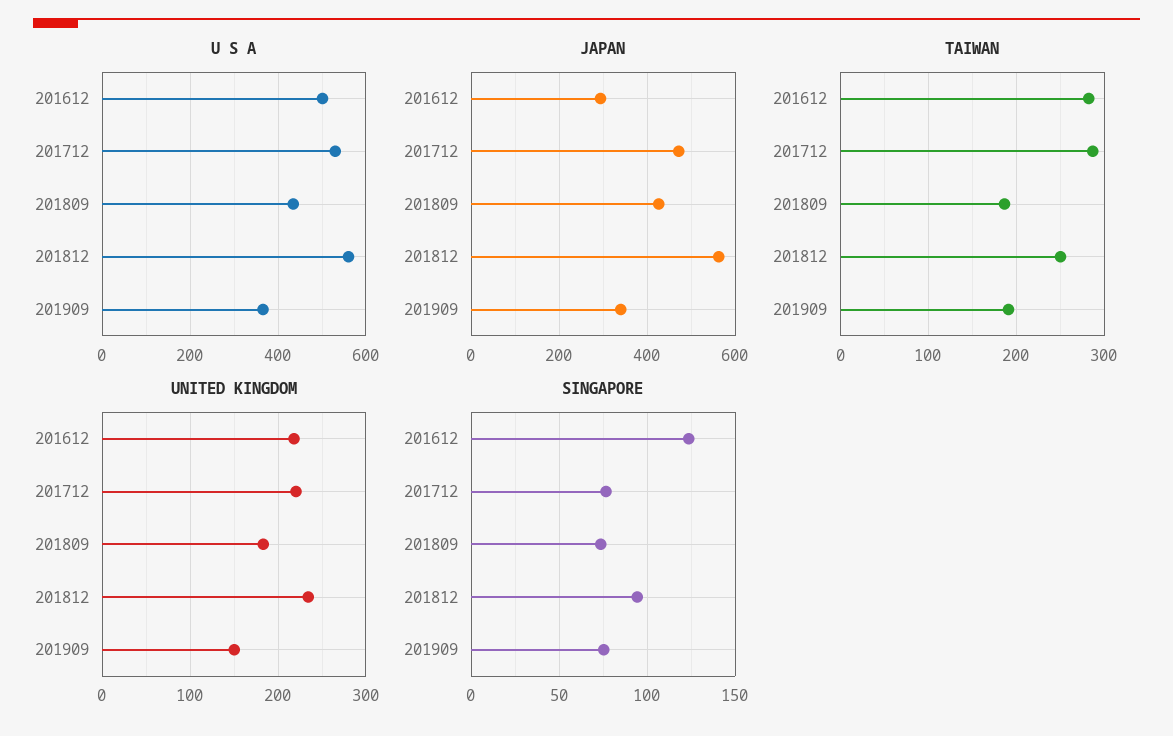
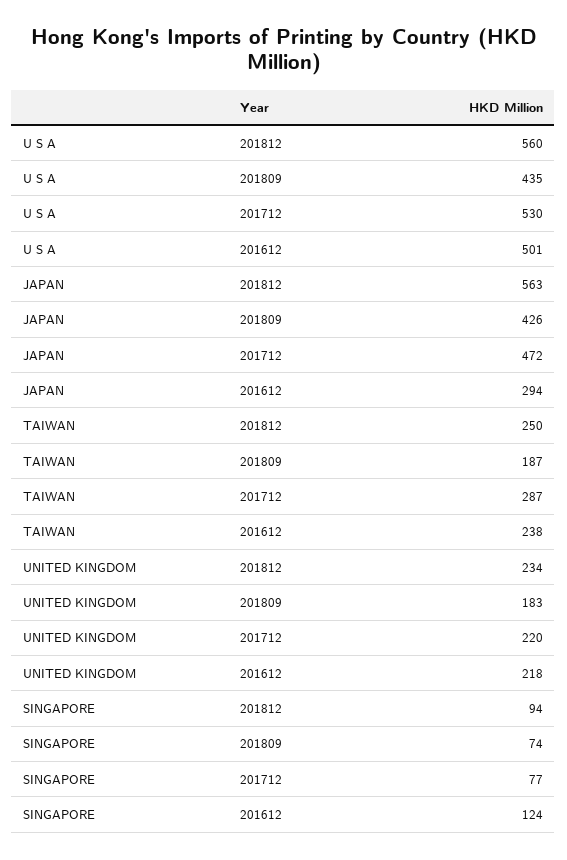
U S A, 201909: 360 -> none
JAPAN, 201909: 340 -> none
TAIWAN, 201612: 280 -> 238
TAIWAN, 201909: 190 -> none
UNITED KINGDOM, 201909: 150 -> none
SINGAPORE, 201909: 75 -> none

